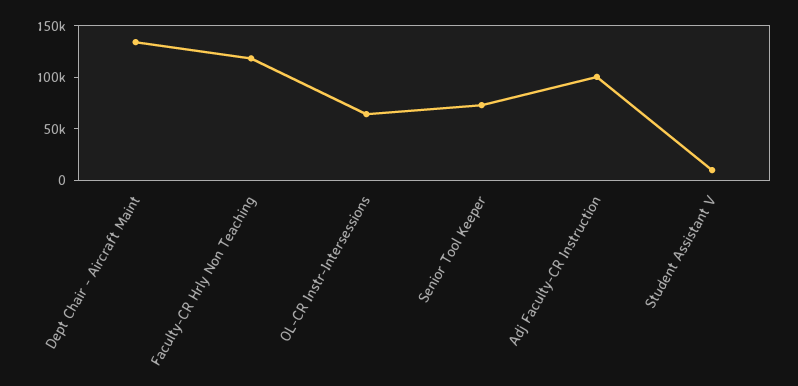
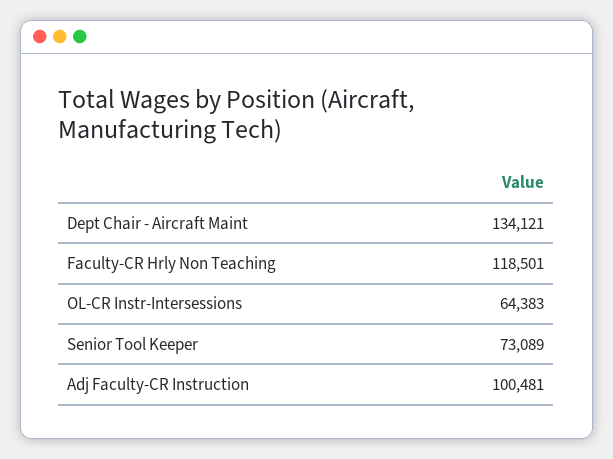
Student Assistant V: 10000 -> none

